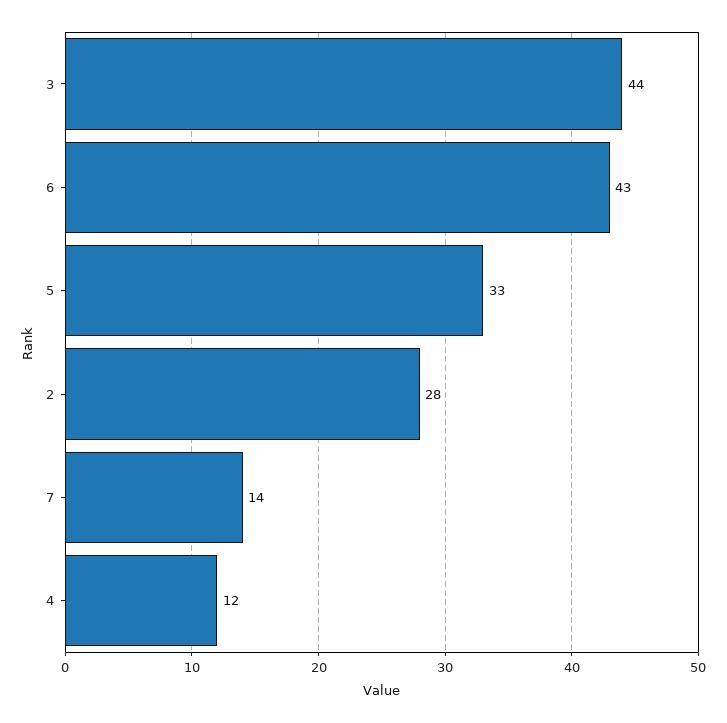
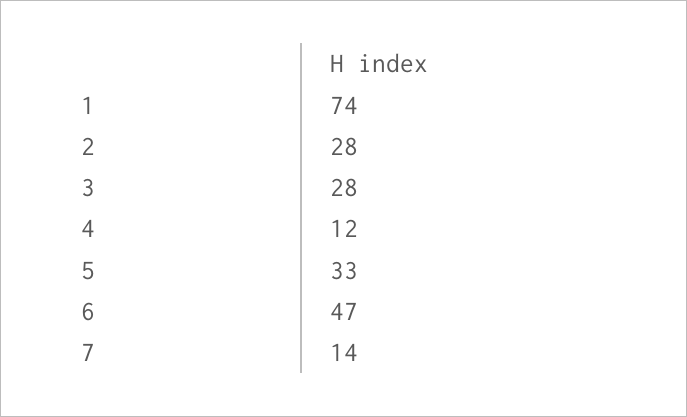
3: 44 -> 28
6: 43 -> 47
1: none -> 74

